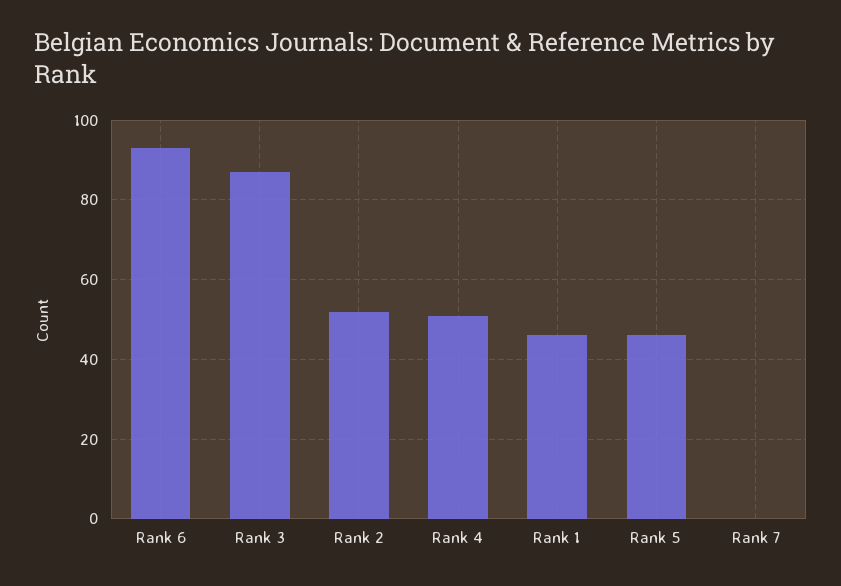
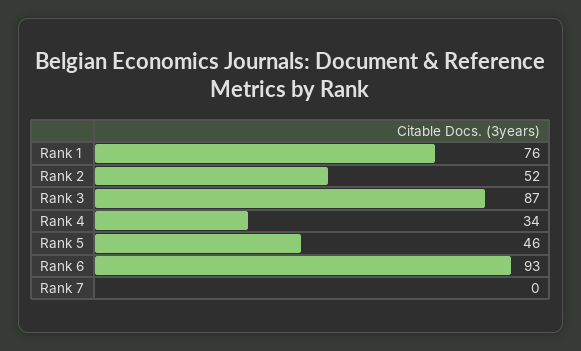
Rank 4: 50 -> 34
Rank 1: 45 -> 76

